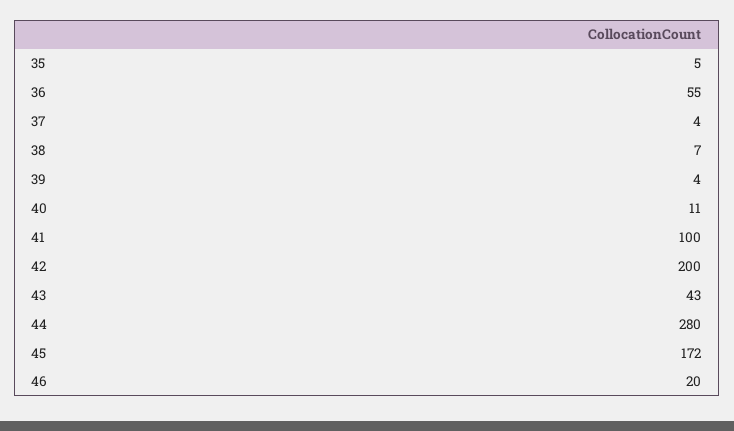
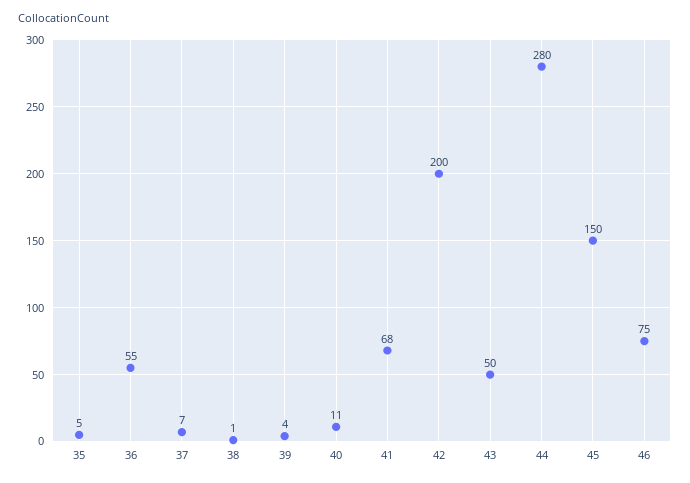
37: 4 -> 7
38: 7 -> 1
41: 100 -> 68
43: 43 -> 50
45: 172 -> 150
46: 20 -> 75

